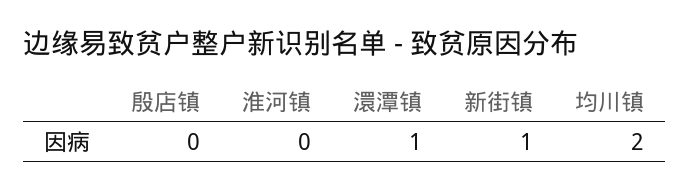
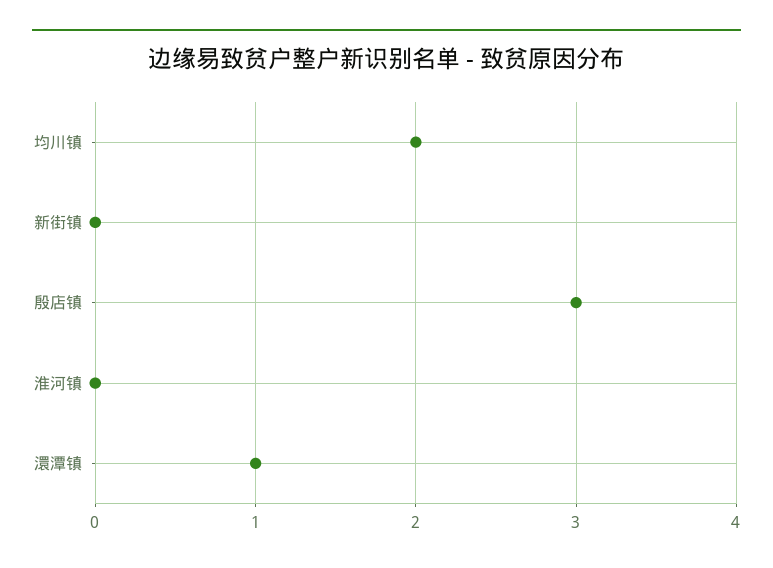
殷店镇: 0 -> 3
新街镇: 1 -> 0

